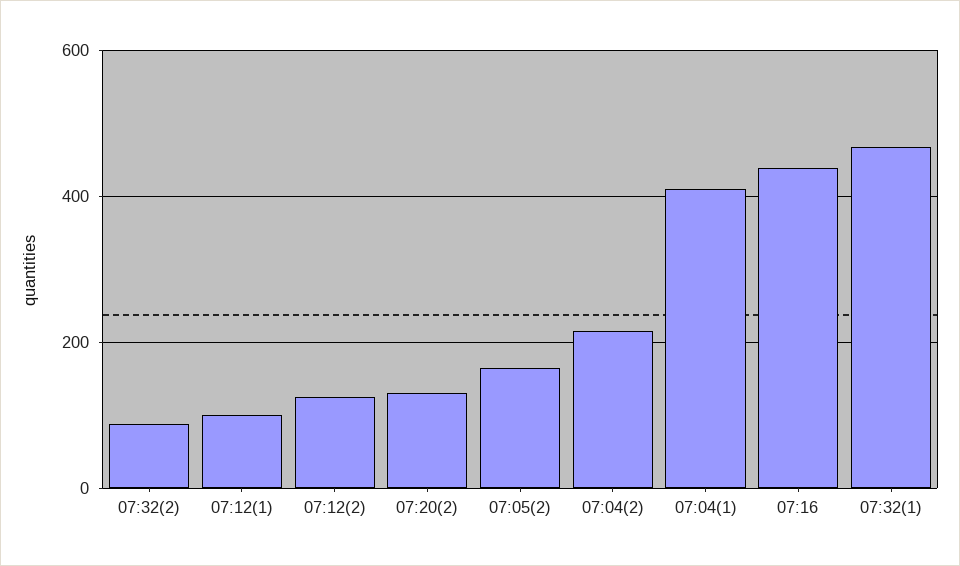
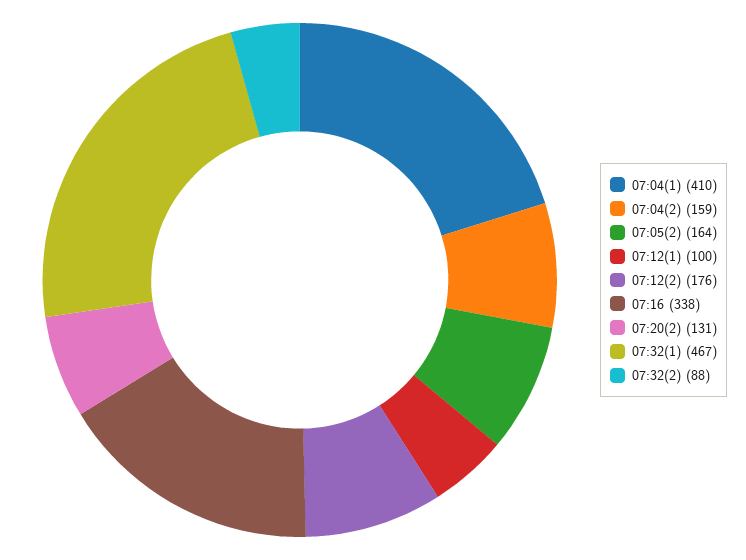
07:12(2): 120 -> 176
07:04(2): 220 -> 159
07:16: 440 -> 338

